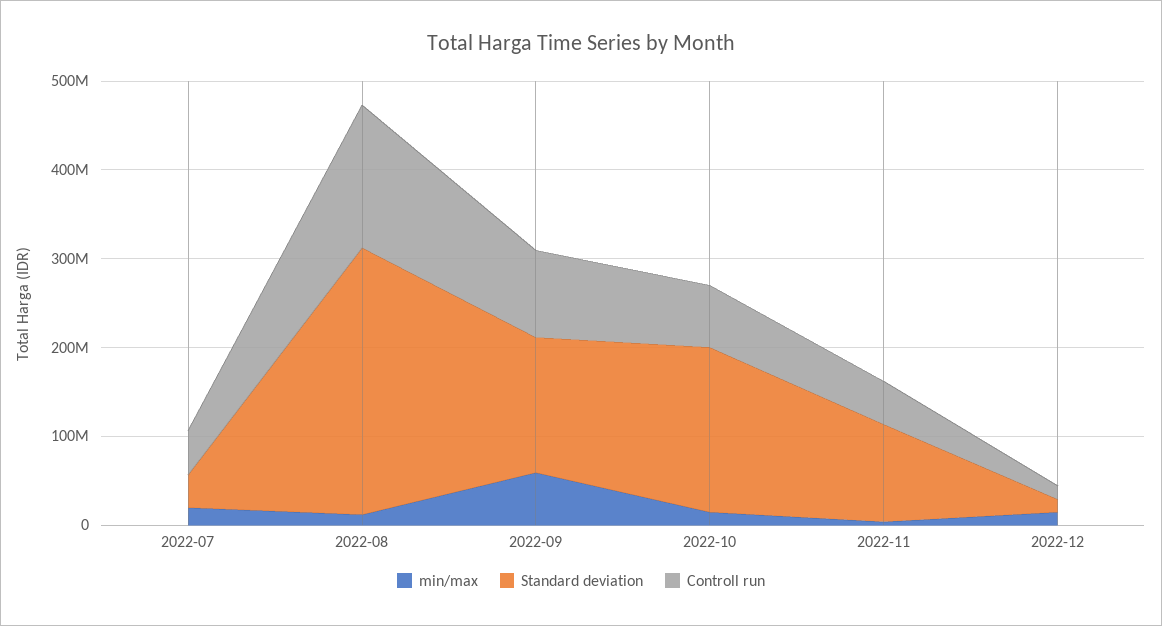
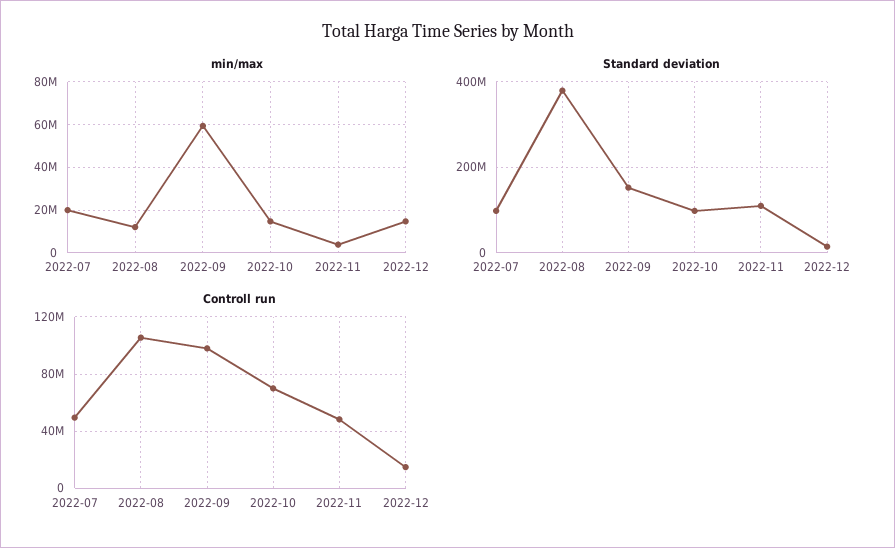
Standard deviation, 2022-07: 40000000 -> 100000000
Standard deviation, 2022-08: 300000000 -> 380000000
Controll run, 2022-08: 160000000 -> 105000000
Standard deviation, 2022-10: 180000000 -> 100000000

